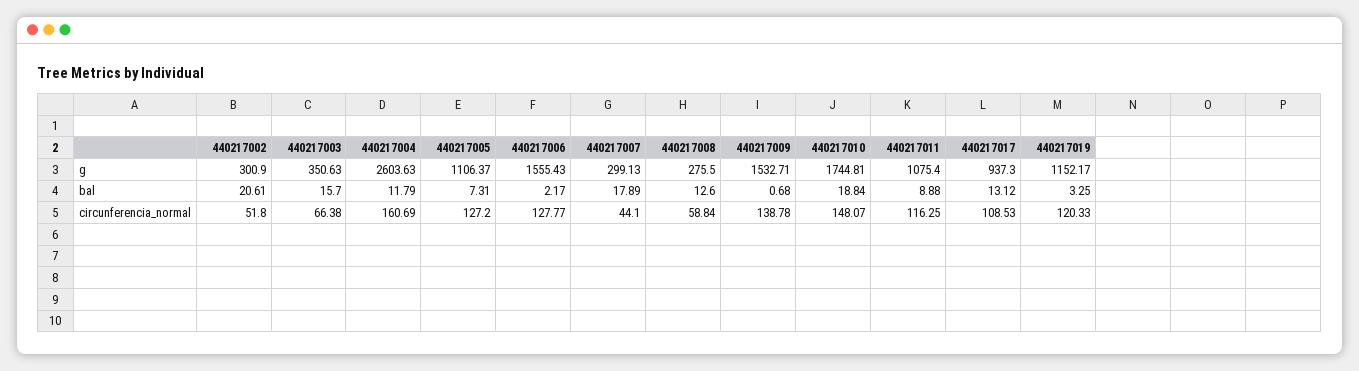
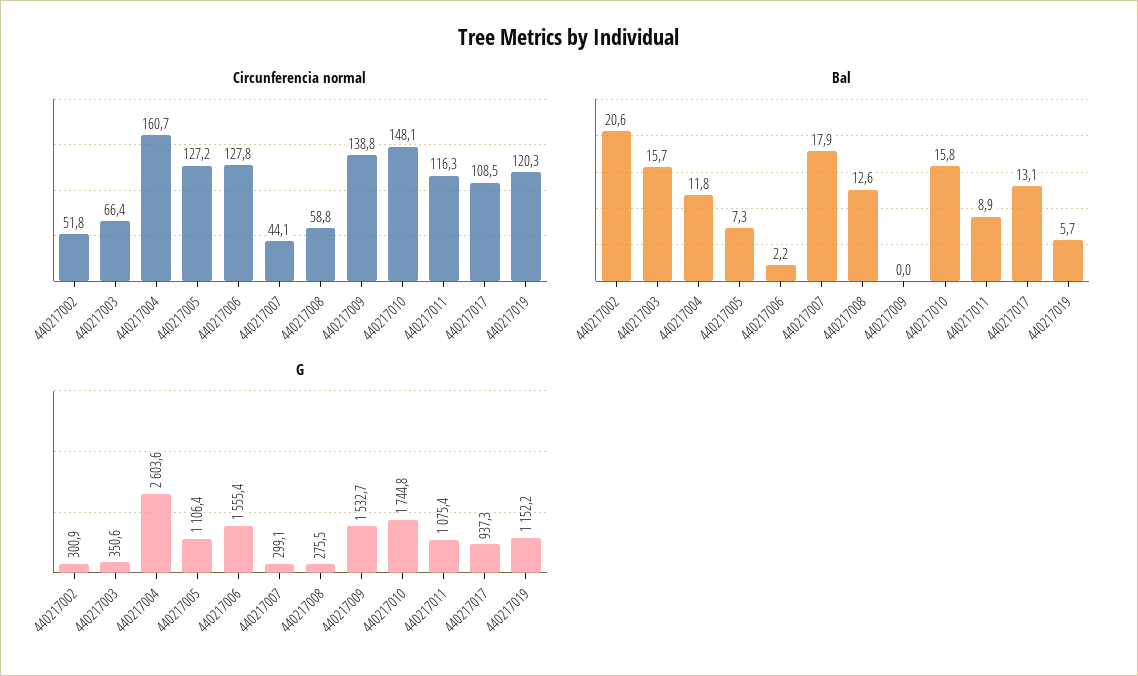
bal, 440217009: 0.68 -> 0
bal, 440217010: 18.84 -> 15.8
bal, 440217019: 3.25 -> 5.7

